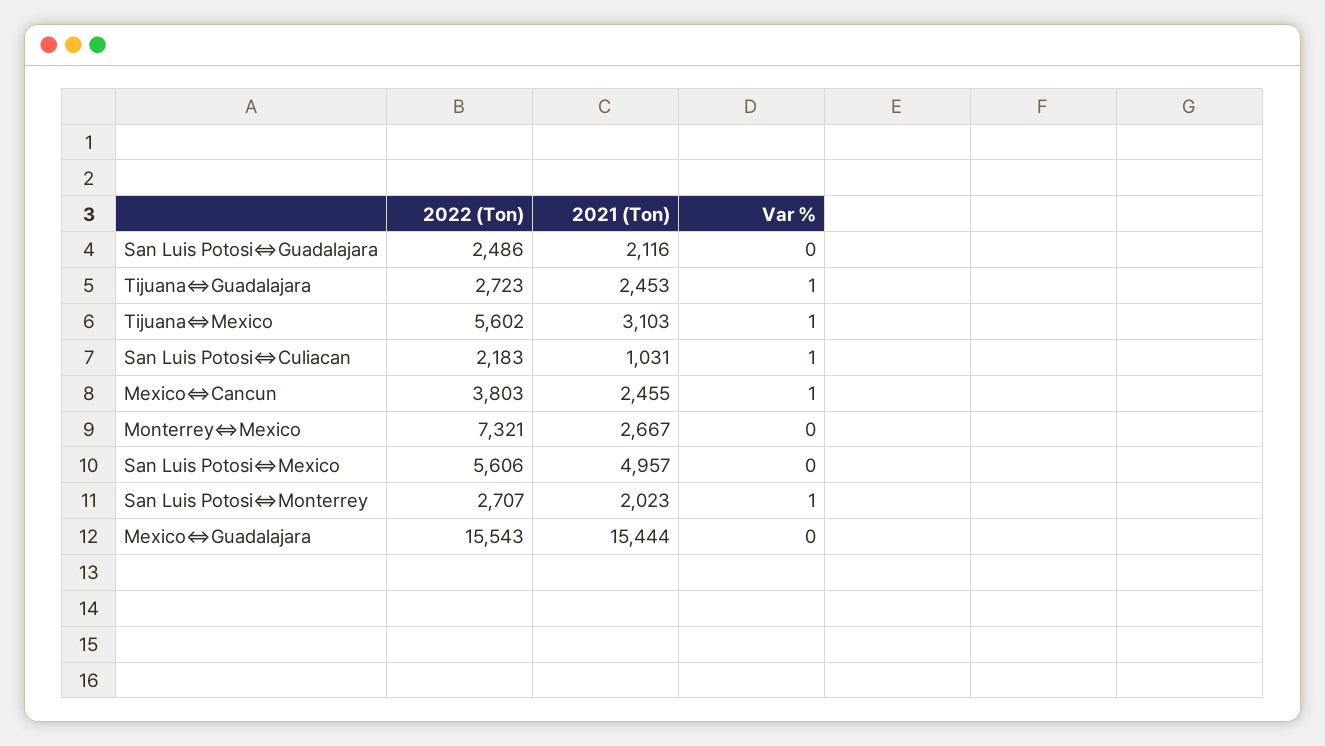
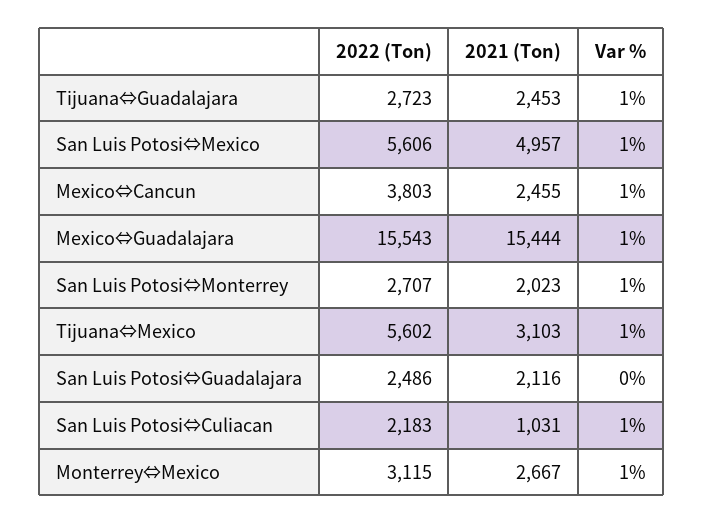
2022 (Ton), Monterrey⇔Mexico: 7321 -> 3115
Var %, Monterrey⇔Mexico: 0 -> 1
Var %, San Luis Potosi⇔Mexico: 0 -> 1
Var %, Mexico⇔Guadalajara: 0 -> 1

